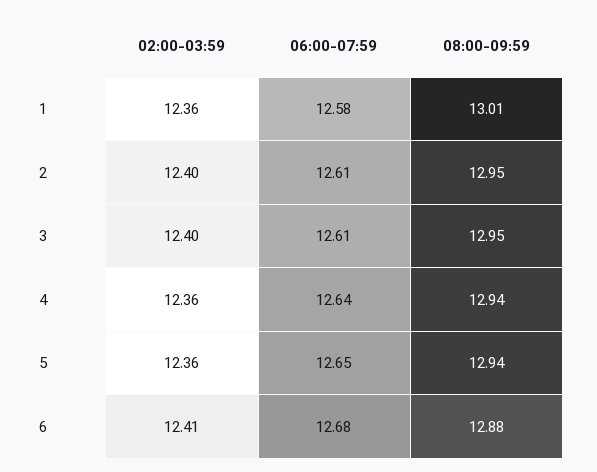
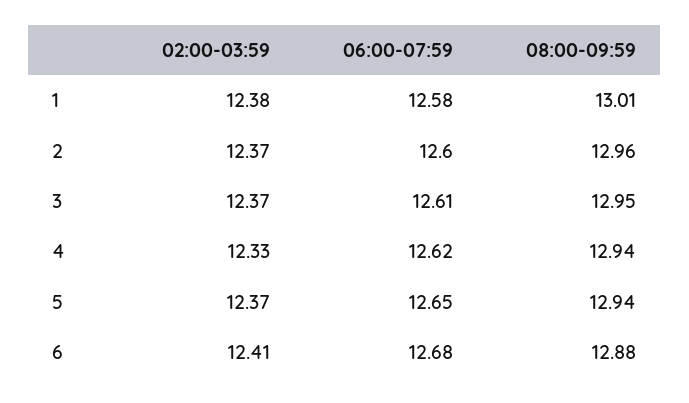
02:00-03:59, 1: 12.36 -> 12.38
02:00-03:59, 2: 12.4 -> 12.37
06:00-07:59, 2: 12.61 -> 12.6
08:00-09:59, 2: 12.95 -> 12.96
02:00-03:59, 3: 12.4 -> 12.37
02:00-03:59, 4: 12.36 -> 12.33
06:00-07:59, 4: 12.64 -> 12.62
02:00-03:59, 5: 12.36 -> 12.37

